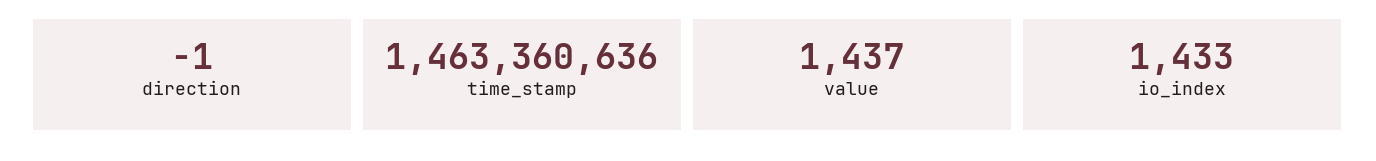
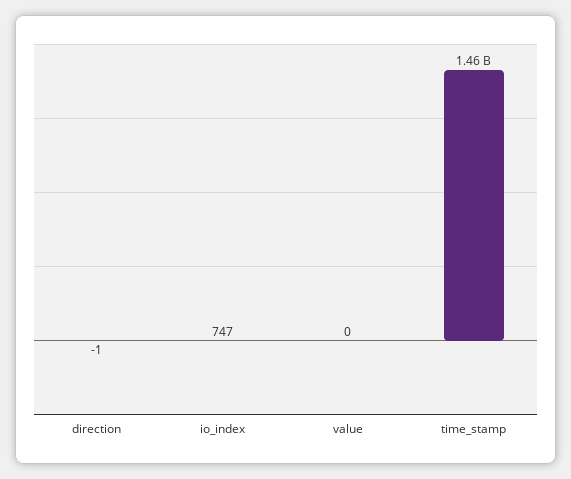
value: 1437 -> 0
io_index: 1433 -> 747

